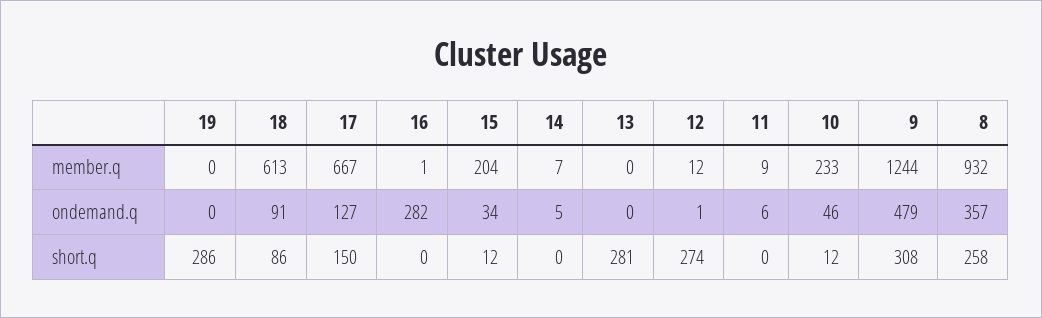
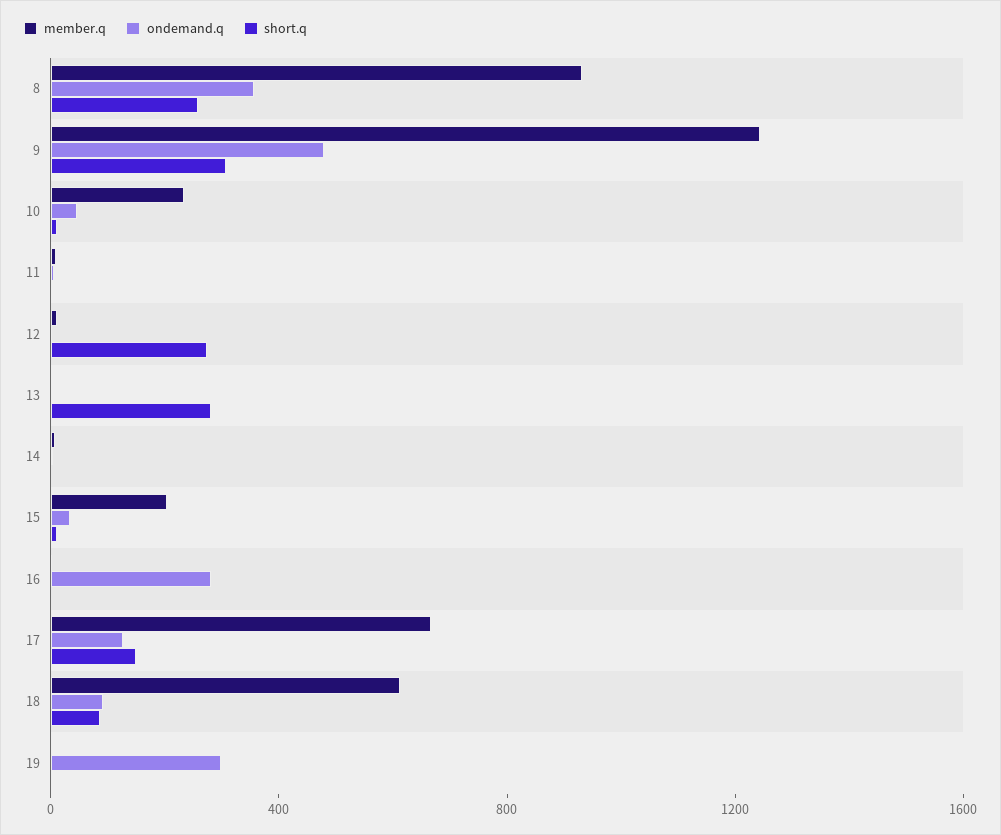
ondemand.q, 19: 0 -> 300
short.q, 19: 286 -> 0

